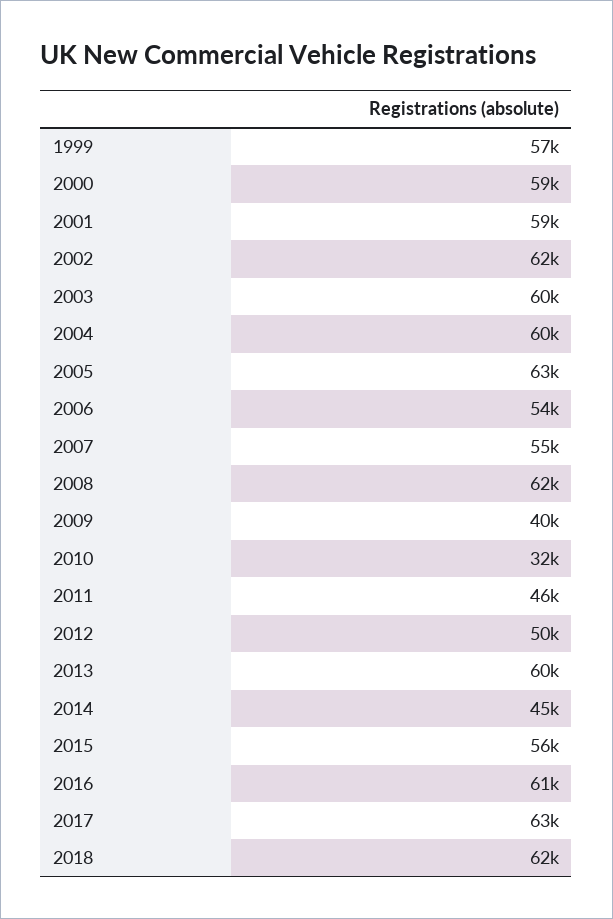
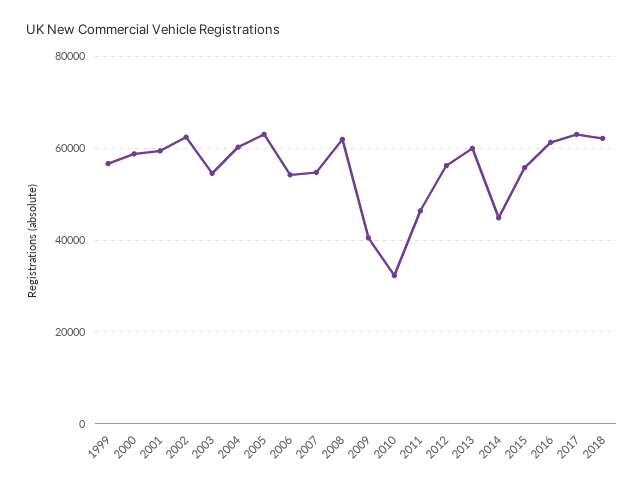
2003: 60000 -> 54000
2012: 50000 -> 56000

